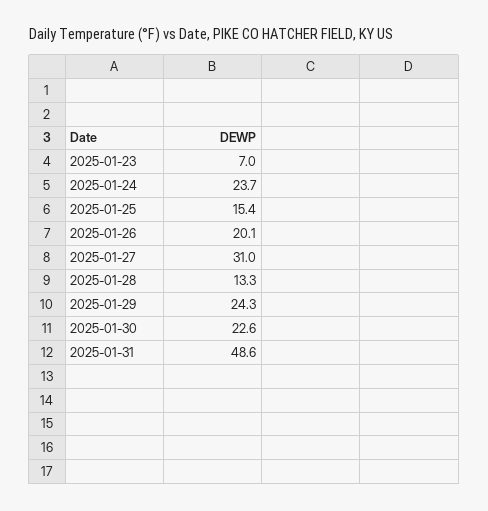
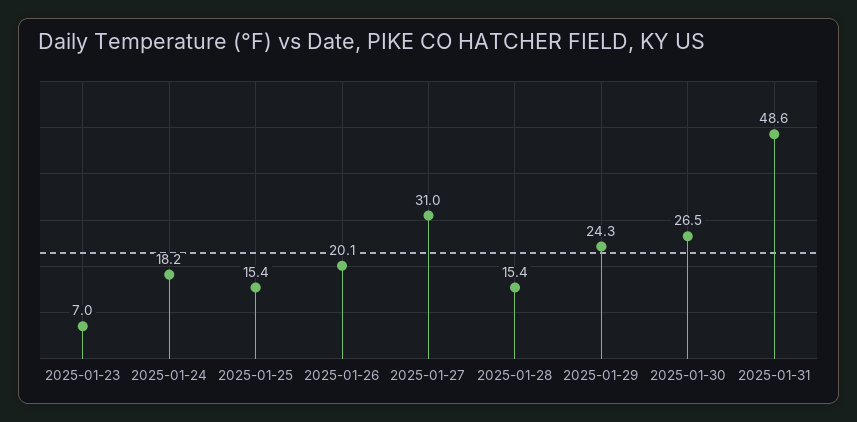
2025-01-24: 23.7 -> 18.2
2025-01-28: 13.3 -> 15.4
2025-01-30: 22.6 -> 26.5

